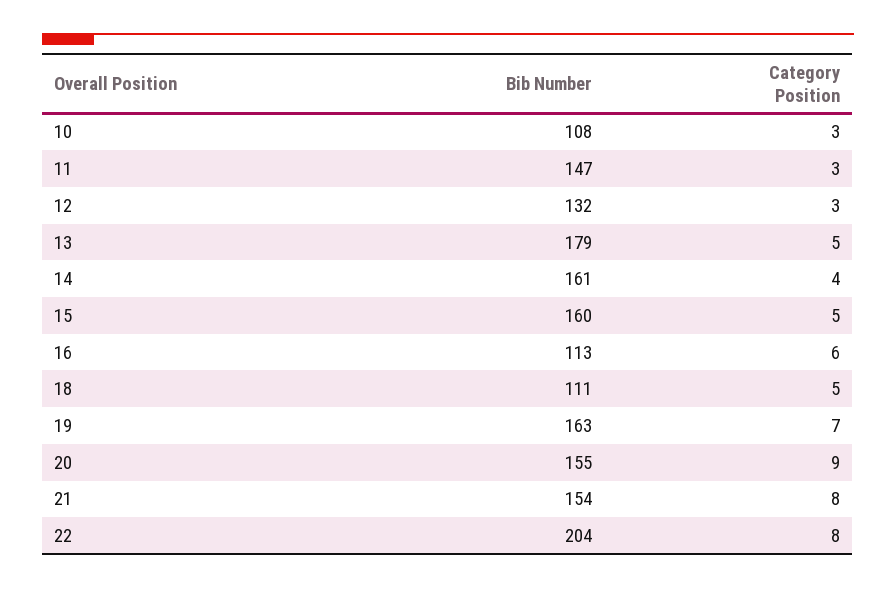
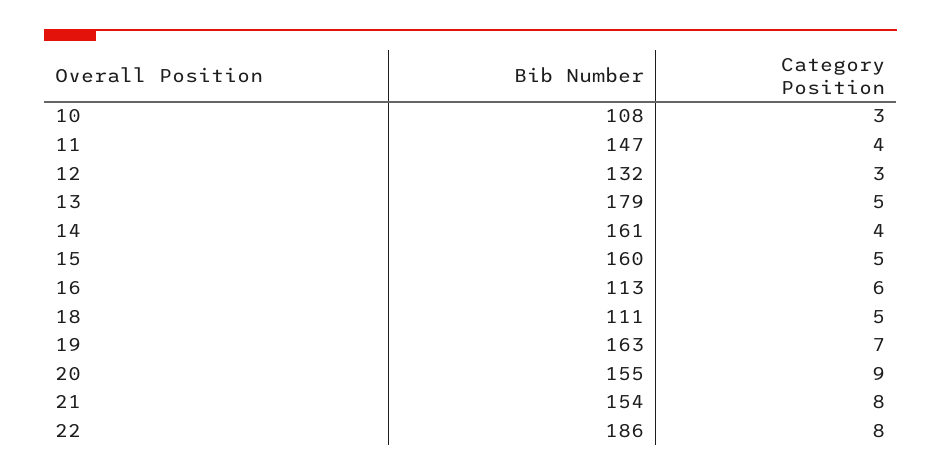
Category Position, 11: 3 -> 4
Bib Number, 22: 204 -> 186

